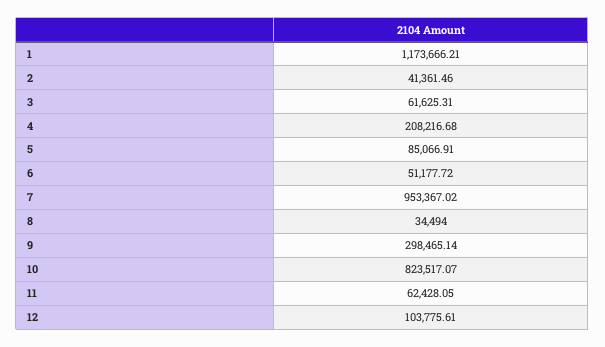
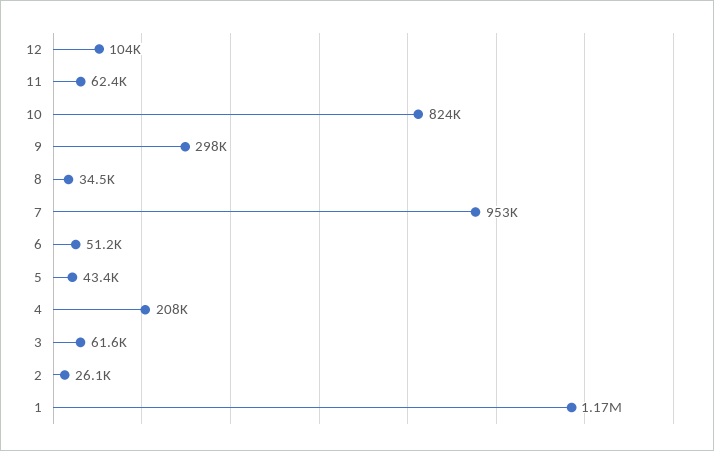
2: 41361.46 -> 26100
5: 85066.91 -> 43400

